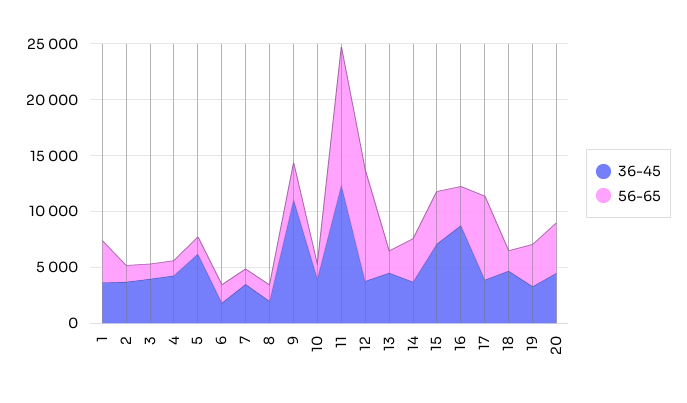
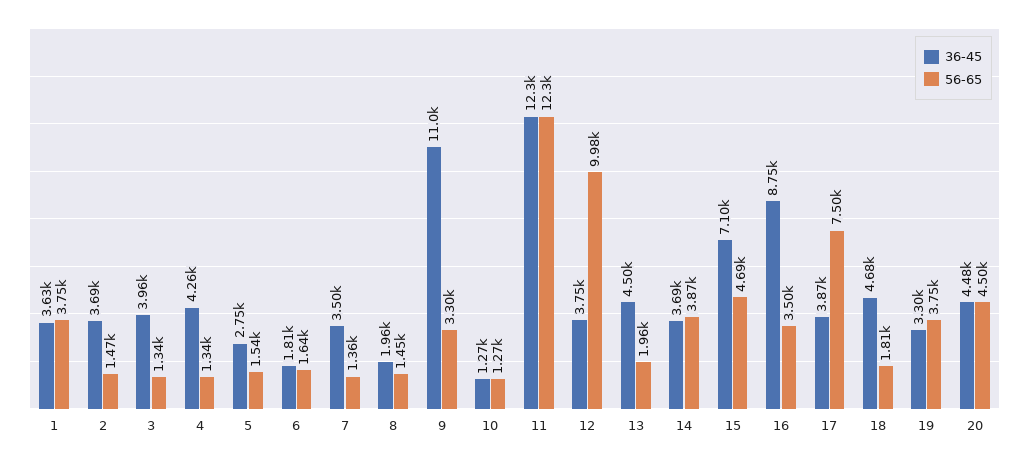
36-45, 5: 6000 -> 2750
36-45, 10: 4000 -> 1270

